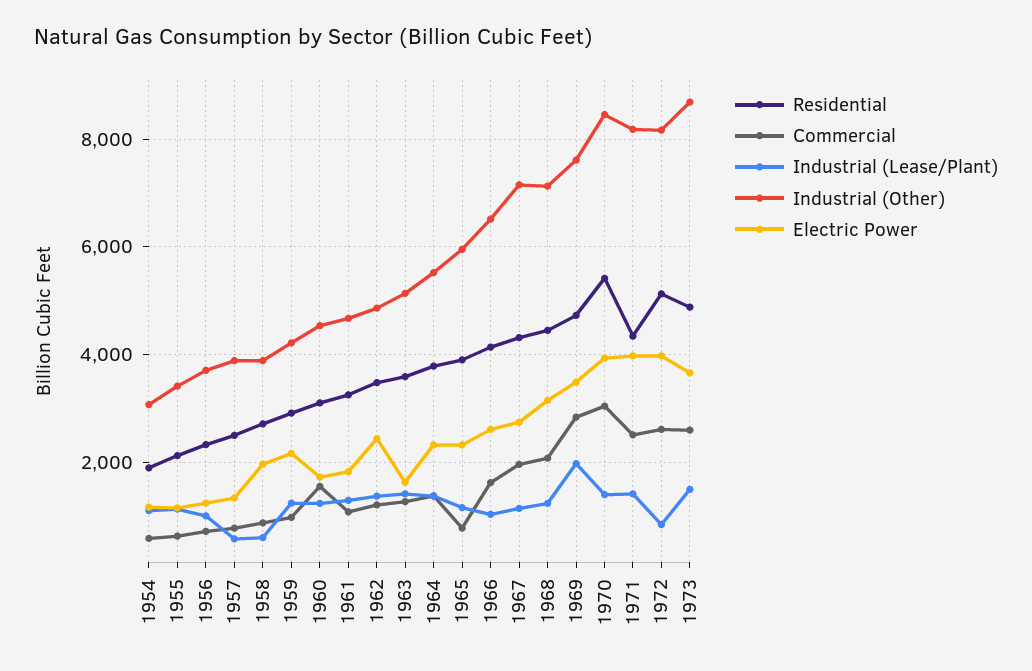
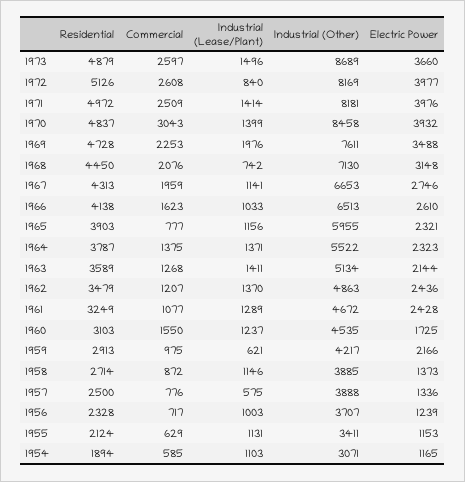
Industrial (Lease/Plant), 1958: 600 -> 1146
Electric Power, 1958: 2000 -> 1373
Industrial (Lease/Plant), 1959: 1200 -> 621
Electric Power, 1961: 1800 -> 2428
Electric Power, 1963: 1600 -> 2144
Industrial (Other), 1967: 7200 -> 6653
Industrial (Lease/Plant), 1968: 1200 -> 742
Commercial, 1969: 2800 -> 2253
Residential, 1970: 5400 -> 4837
Residential, 1971: 4400 -> 4972

